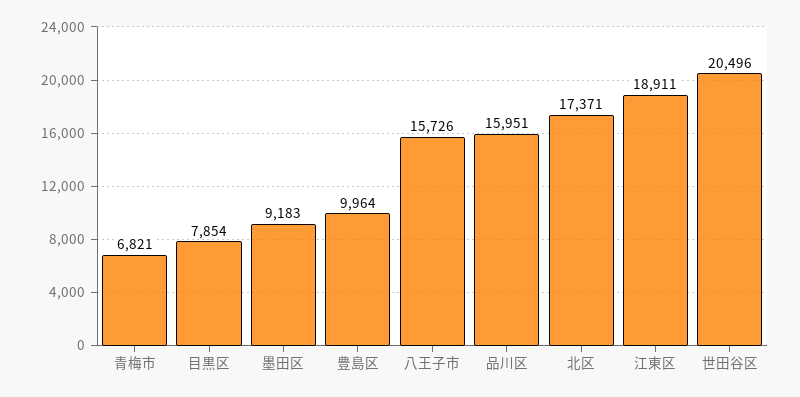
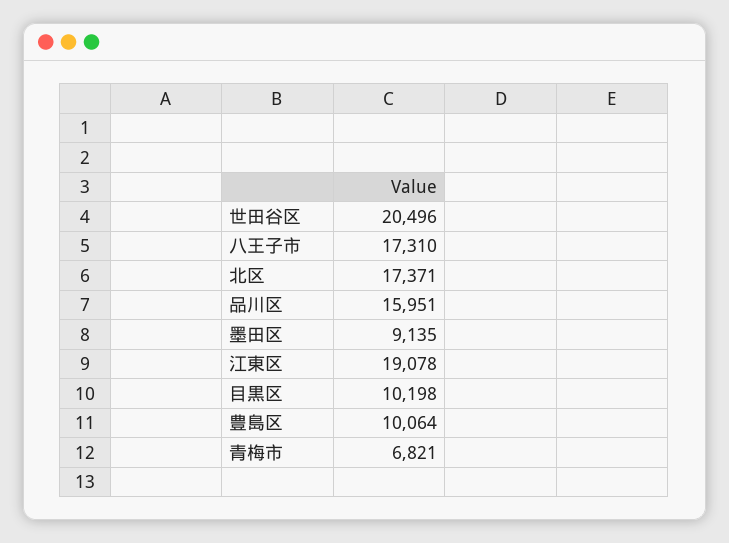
目黒区: 7854 -> 10198
墨田区: 9183 -> 9135
豊島区: 9964 -> 10064
八王子市: 15726 -> 17310
江東区: 18911 -> 19078

